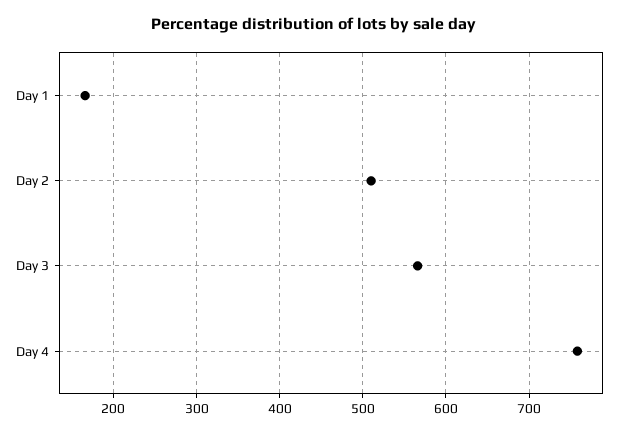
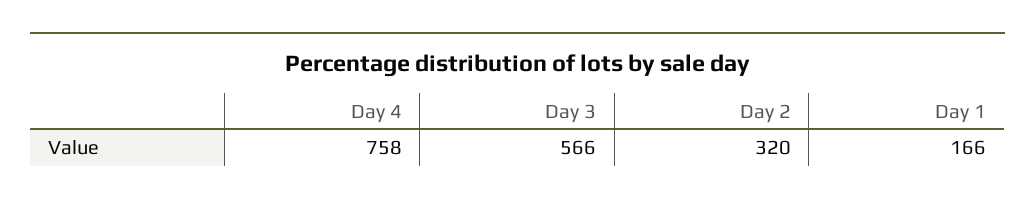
Day 2: 510 -> 320

